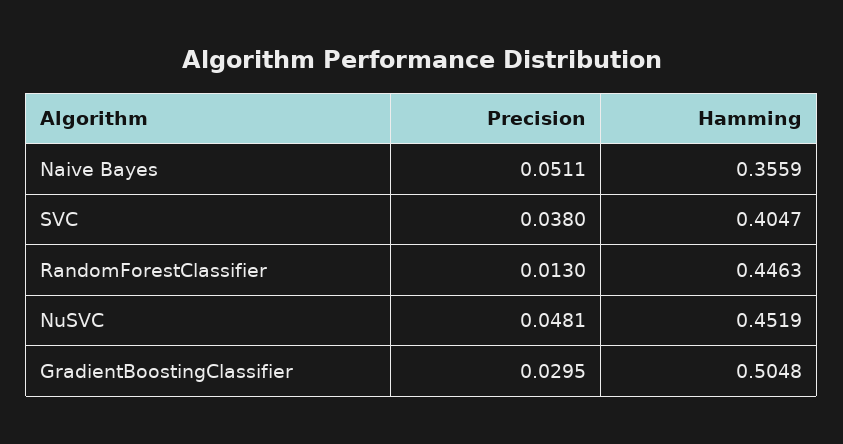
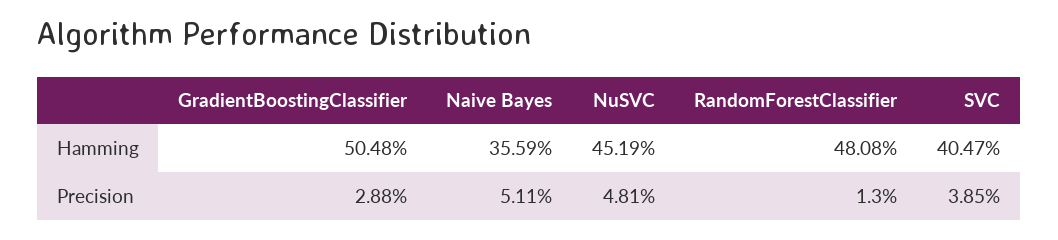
Precision, SVC: 0.038 -> 0.0385
Hamming, RandomForestClassifier: 0.4463 -> 0.4808
Precision, GradientBoostingClassifier: 0.0295 -> 0.0288

